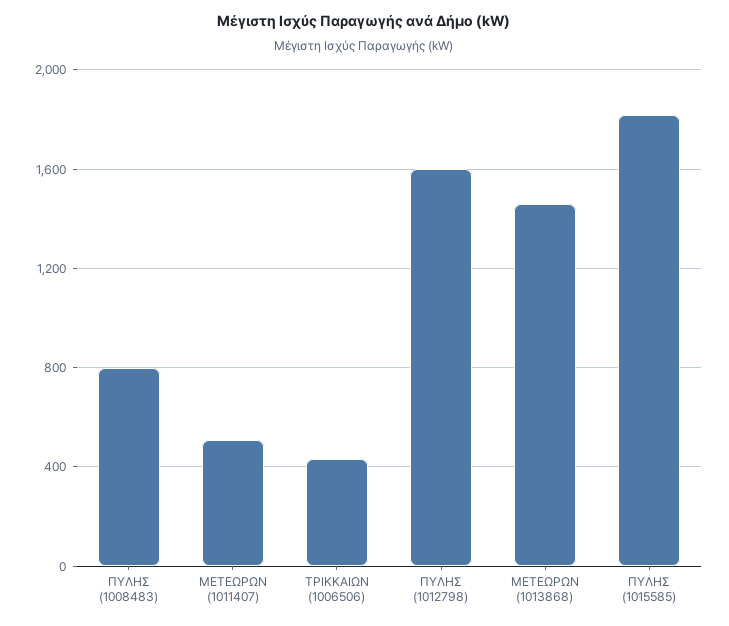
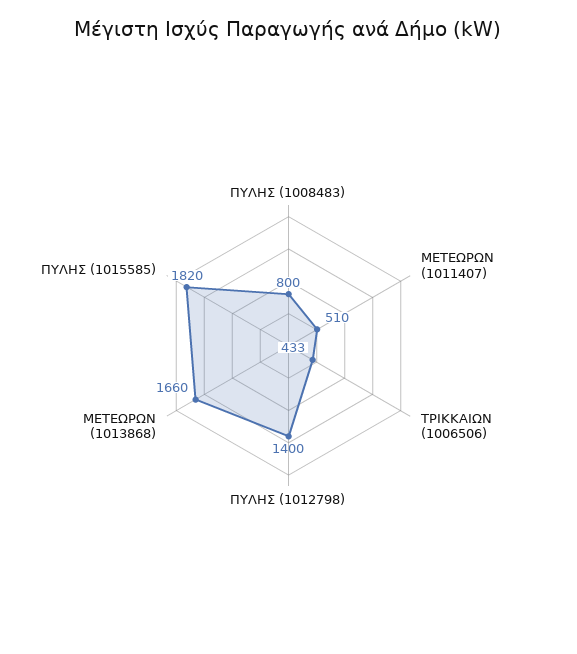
ΠΥΛΗΣ (1012798): 1600 -> 1400
ΜΕΤΕΩΡΩΝ (1013868): 1450 -> 1660

